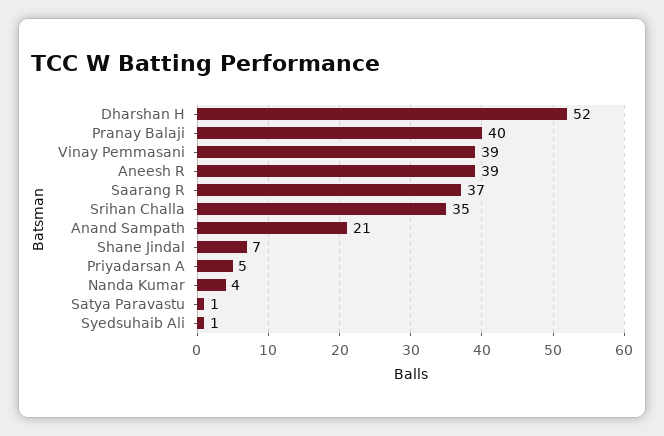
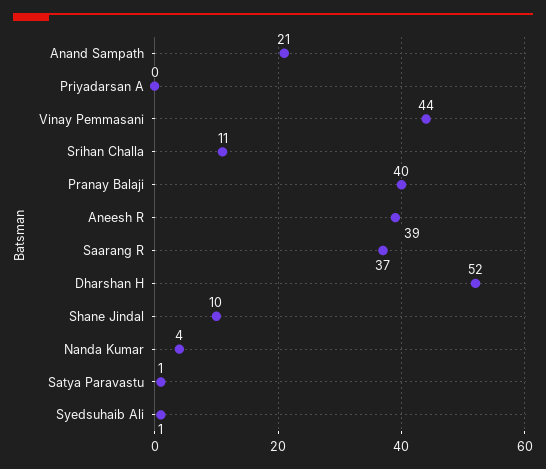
Vinay Pemmasani: 39 -> 44
Srihan Challa: 35 -> 11
Shane Jindal: 7 -> 10
Priyadarsan A: 5 -> 0

